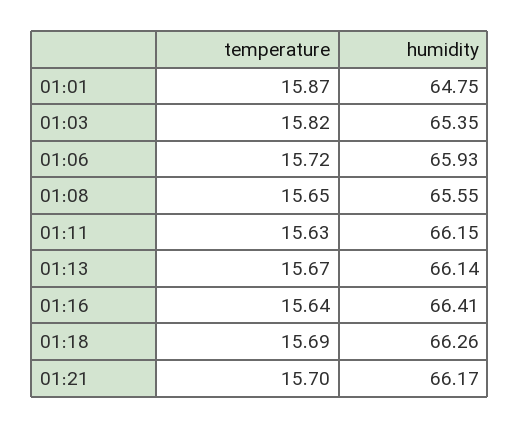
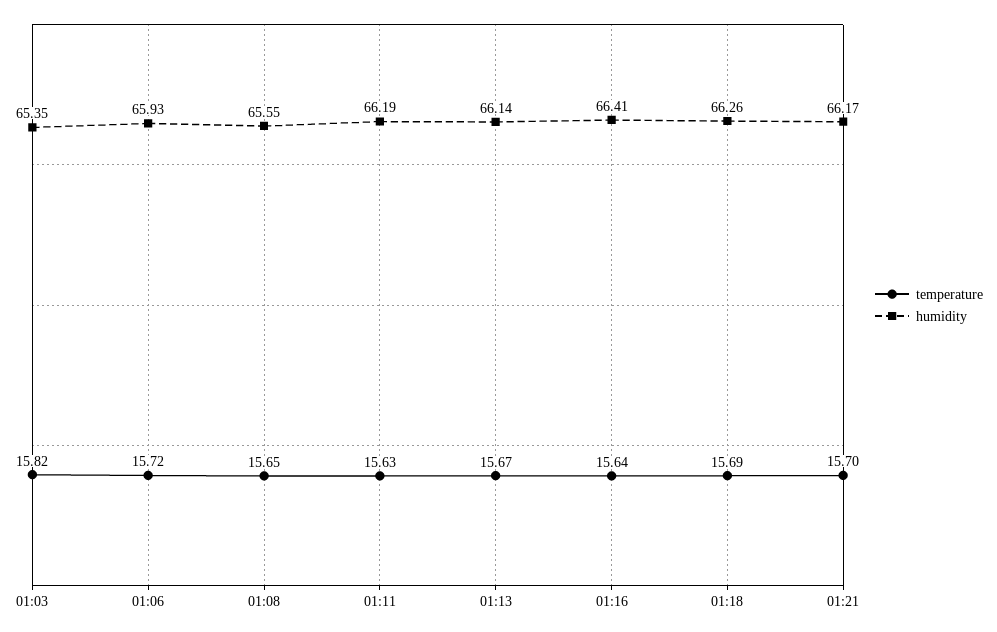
temperature, 01:01: 15.87 -> none
humidity, 01:01: 64.75 -> none
humidity, 01:11: 66.15 -> 66.19

